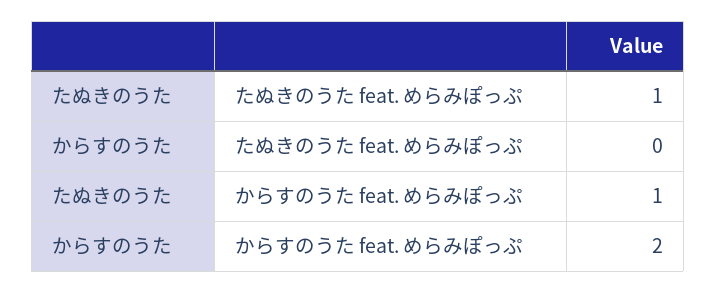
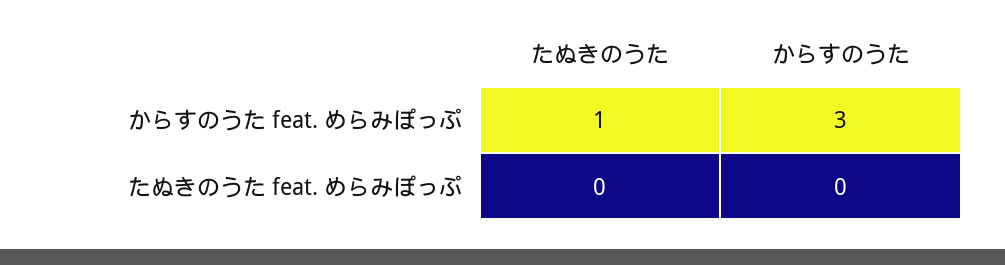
たぬきのうた, たぬきのうた feat. めらみぽっぷ: 1 -> 0
からすのうた, からすのうた feat. めらみぽっぷ: 2 -> 3

